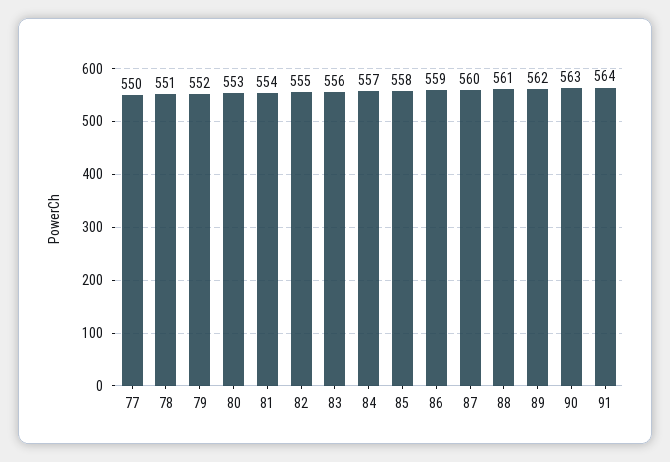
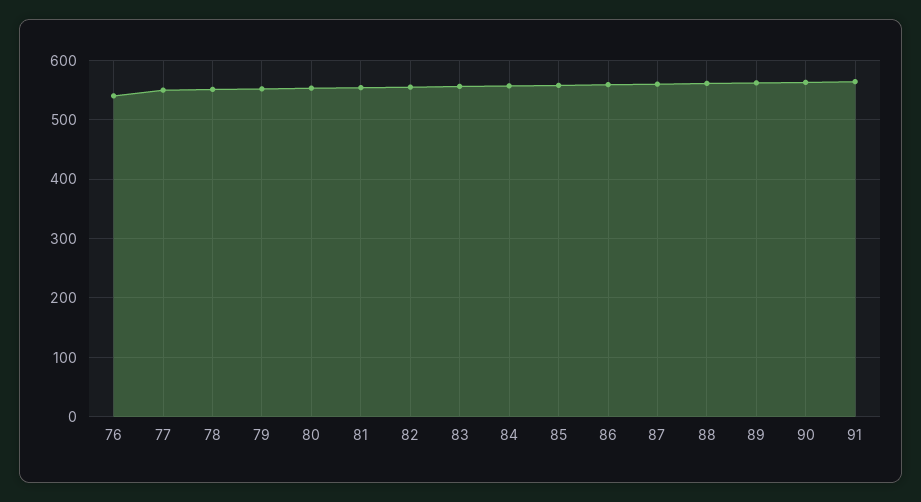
76: none -> 540

